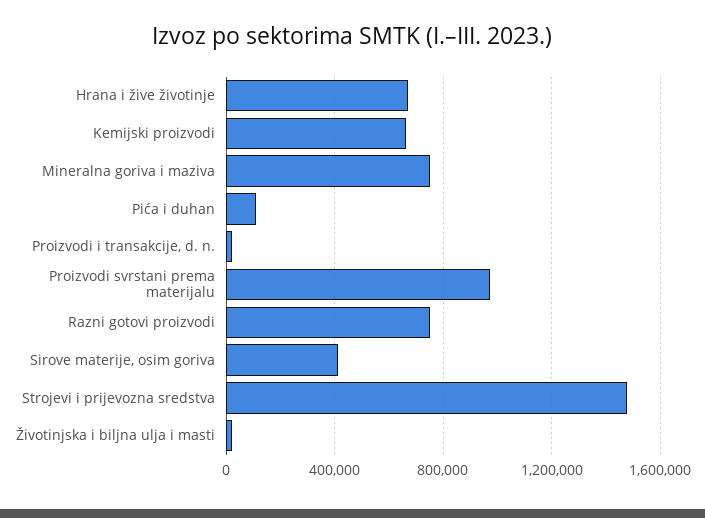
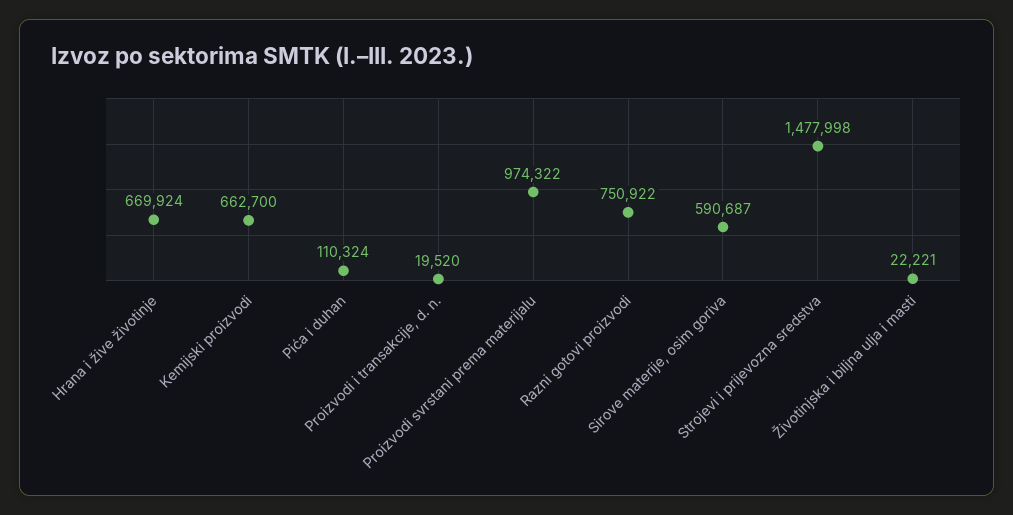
Mineralna goriva i maziva: 750000 -> none
Sirove materije, osim goriva: 400000 -> 590687

